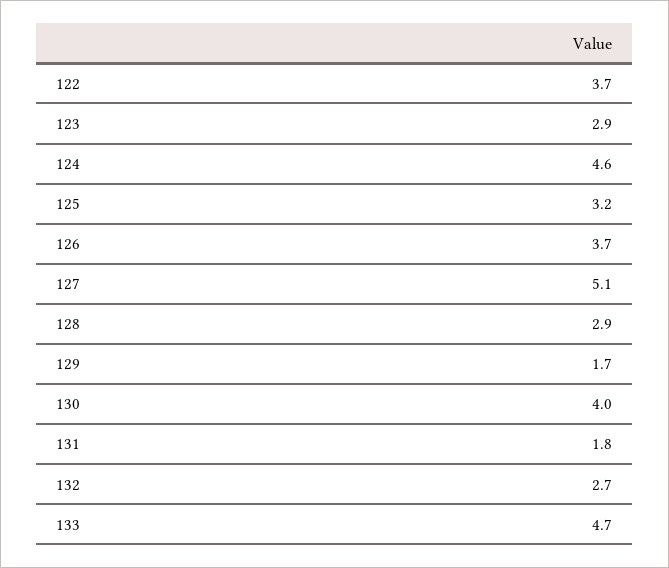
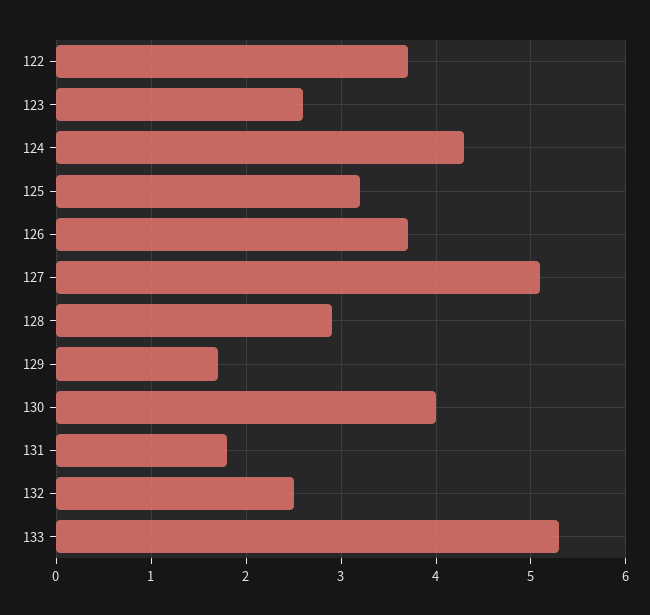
123: 2.9 -> 2.6
124: 4.6 -> 4.3
132: 2.7 -> 2.5
133: 4.7 -> 5.3

